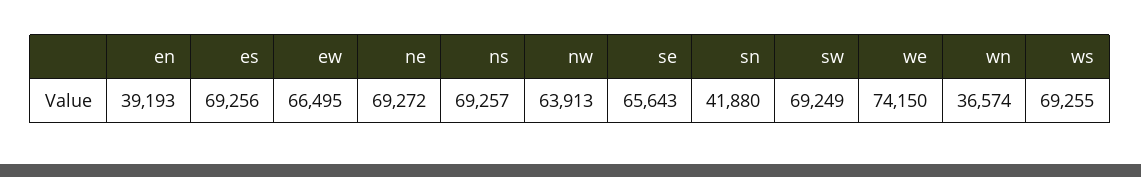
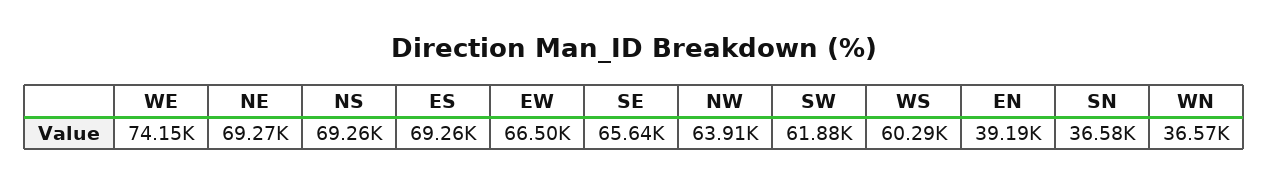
sn: 41880 -> 36580
sw: 69249 -> 61880
ws: 69255 -> 60290

